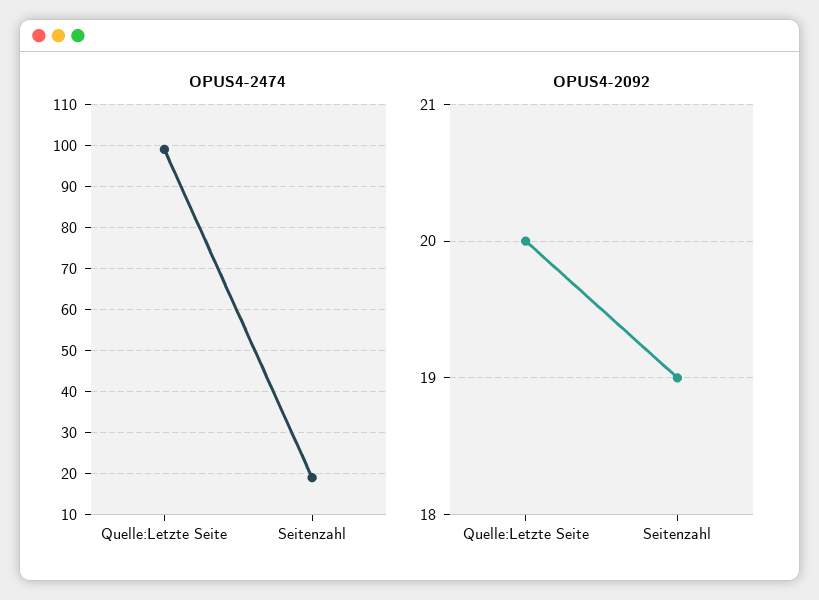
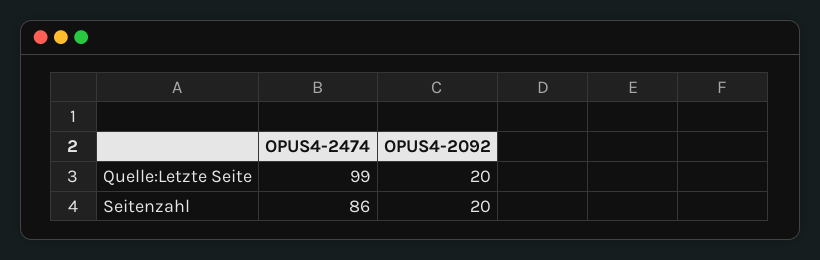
OPUS4-2474, Seitenzahl: 20 -> 86
OPUS4-2092, Seitenzahl: 19 -> 20

